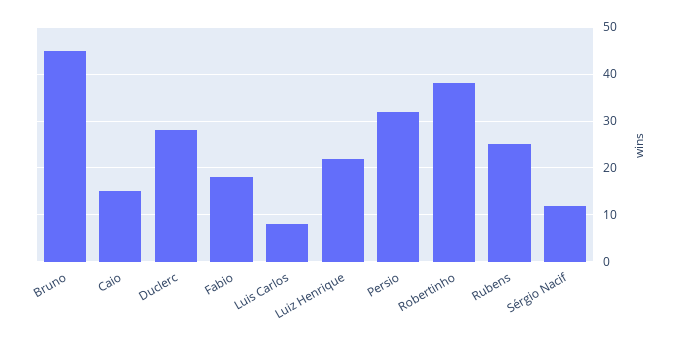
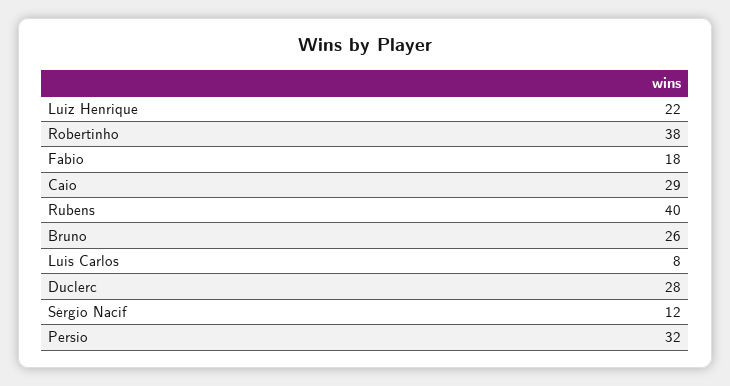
Bruno: 45 -> 26
Caio: 15 -> 29
Rubens: 25 -> 40

